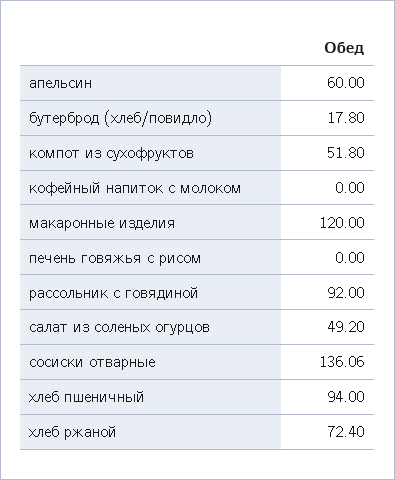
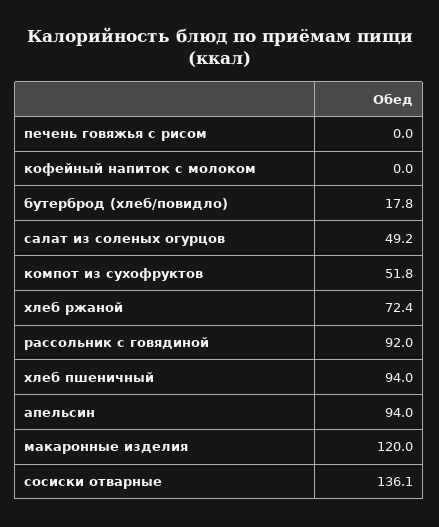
апельсин: 60 -> 94

